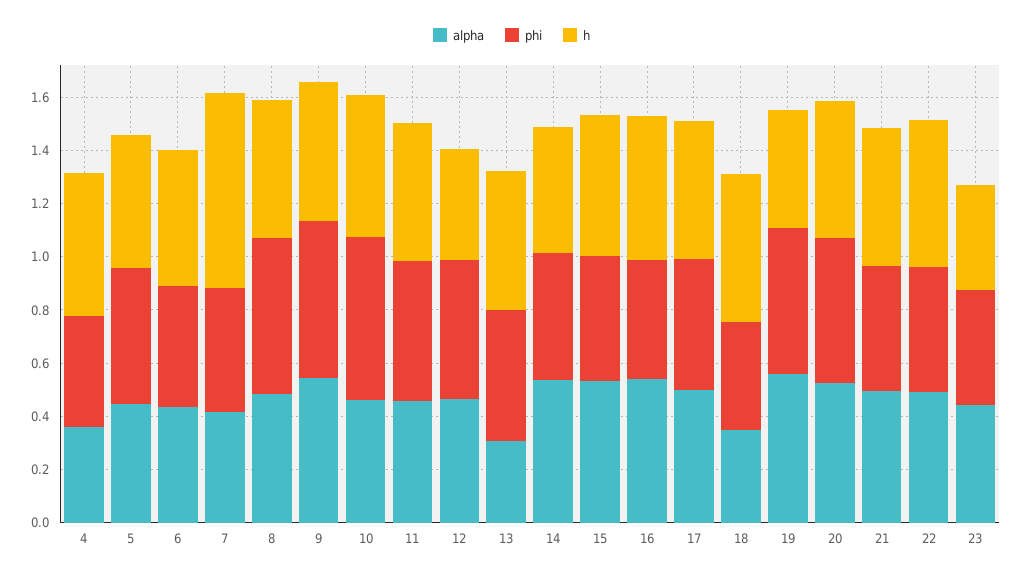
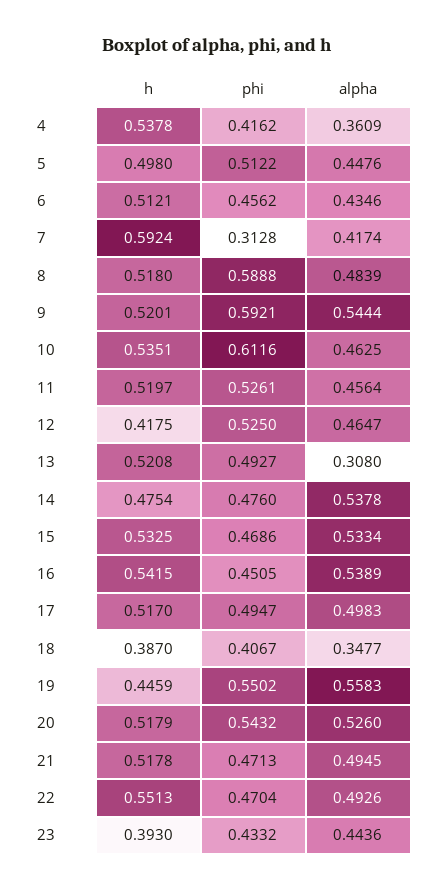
phi, 7: 0.45 -> 0.3128
h, 7: 0.75 -> 0.5924
h, 18: 0.55 -> 0.387

